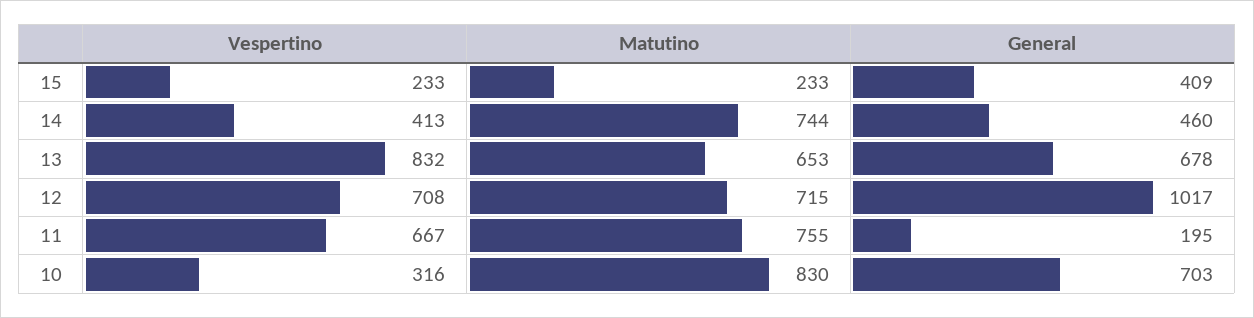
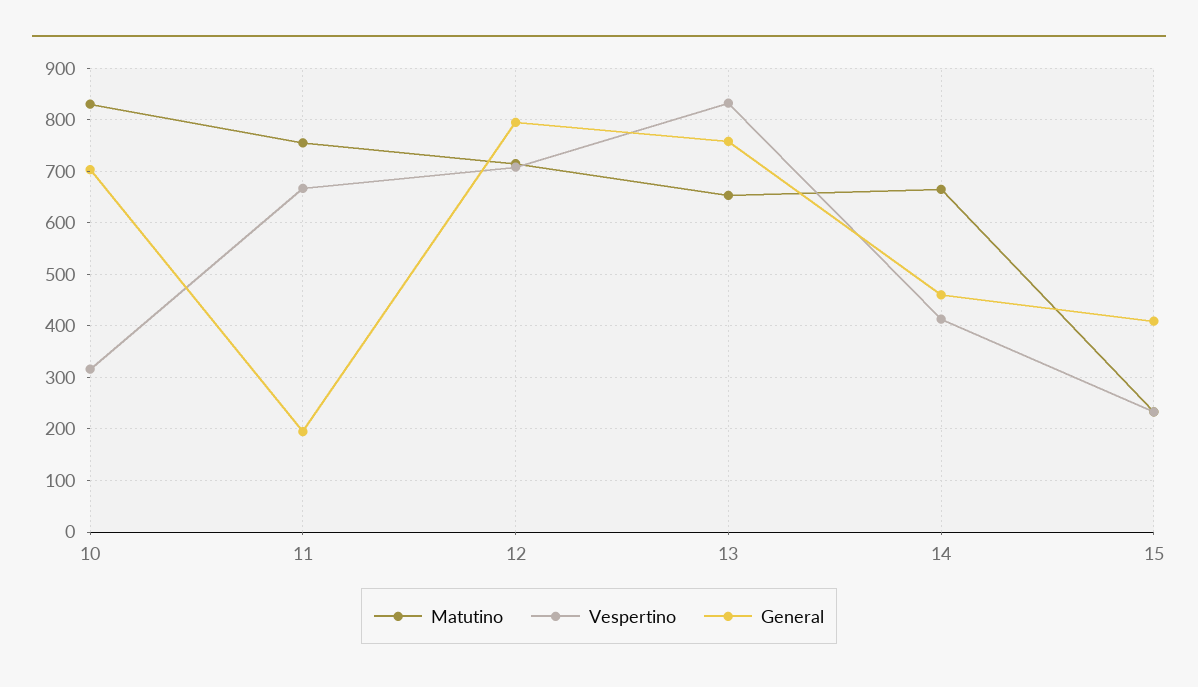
Matutino, 14: 744 -> 660
General, 13: 678 -> 760
General, 12: 1017 -> 800

